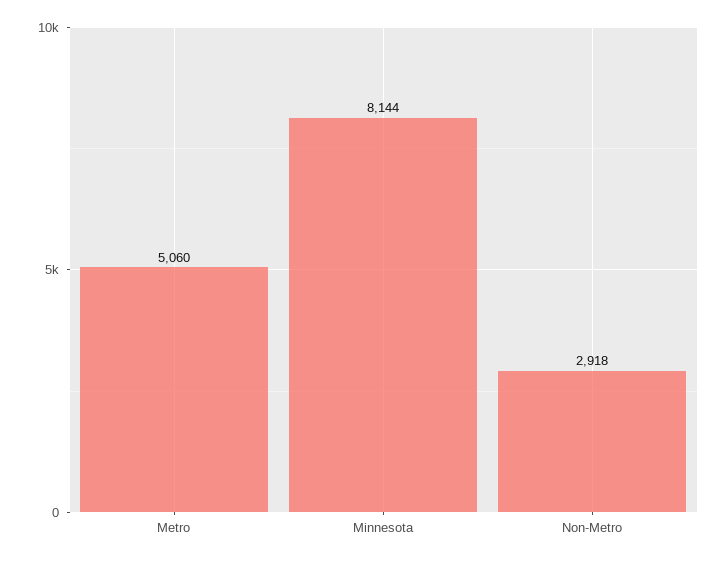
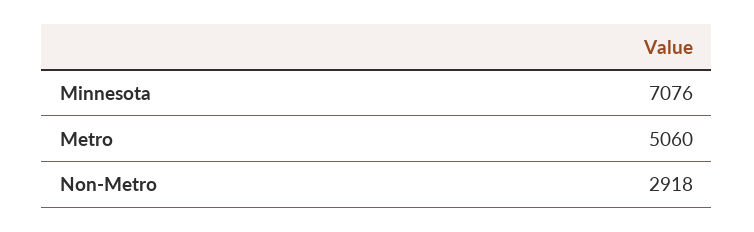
Minnesota: 8144 -> 7076

